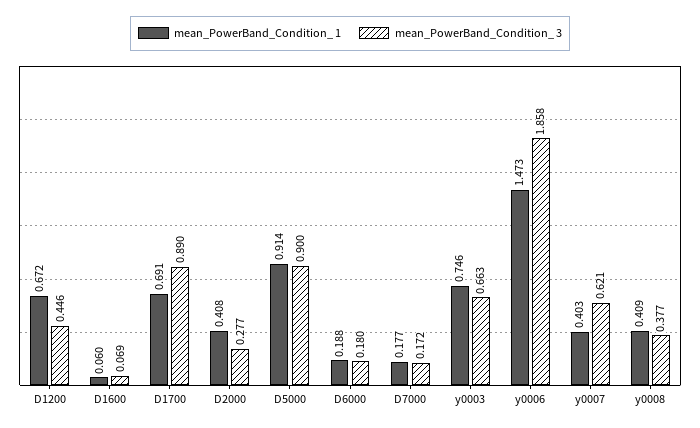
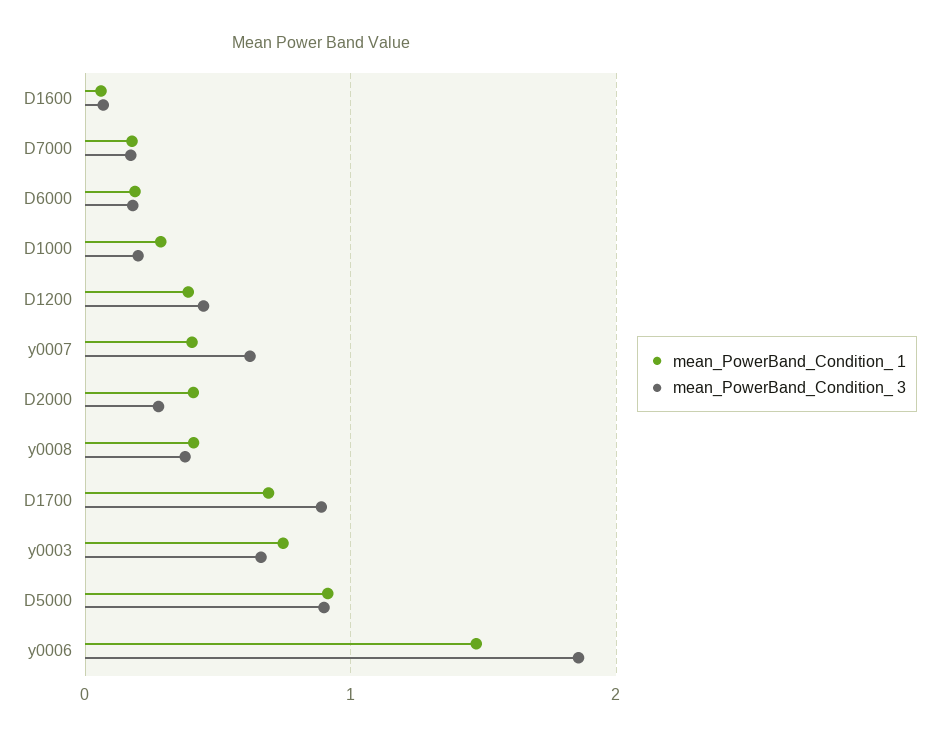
mean_PowerBand_Condition_ 1, D1200: 0.672 -> 0.4
mean_PowerBand_Condition_ 1, D1000: none -> 0.3
mean_PowerBand_Condition_ 3, D1000: none -> 0.2

